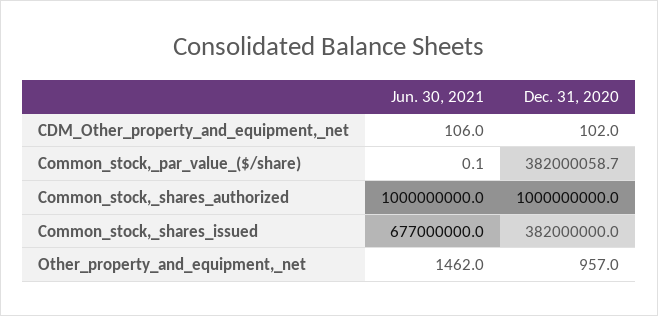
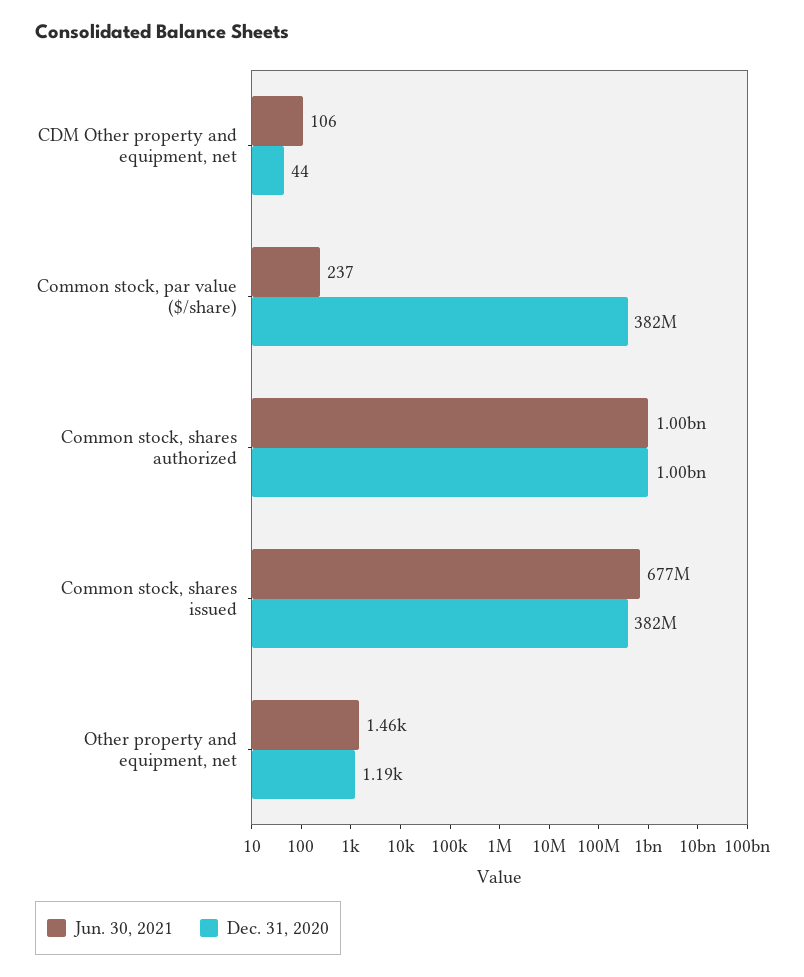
Dec. 31, 2020, CDM_Other_property_and_equipment,_net: 102 -> 44
Jun. 30, 2021, Common_stock,_par_value_($/share): 0.1 -> 237
Dec. 31, 2020, Other_property_and_equipment,_net: 957 -> 1190

